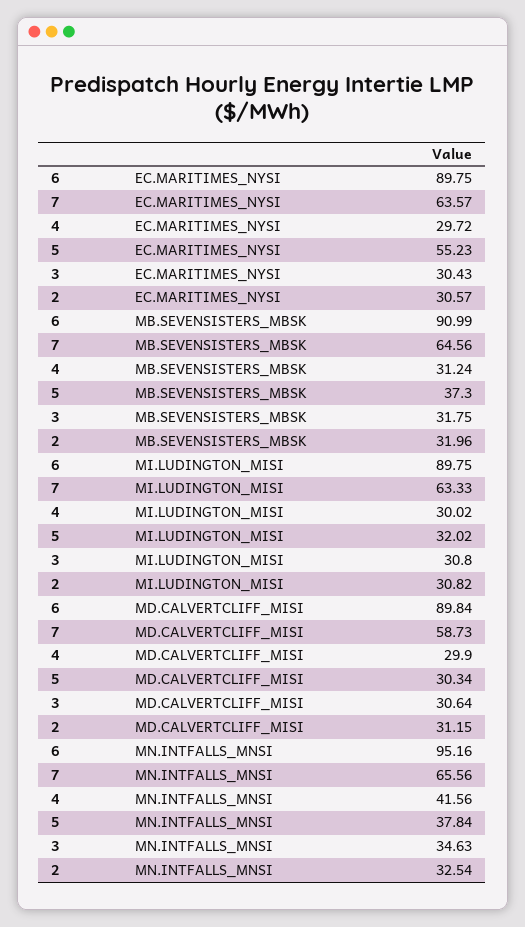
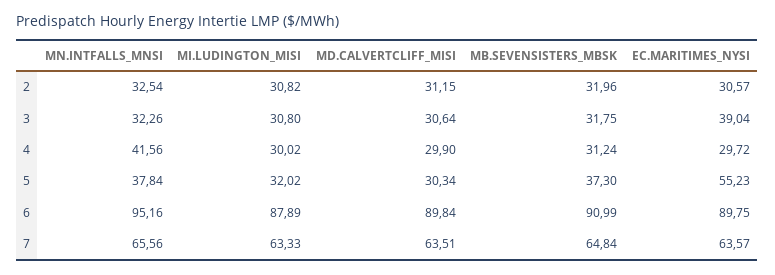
3, EC.MARITIMES_NYSI: 30.43 -> 39.04
7, MB.SEVENSISTERS_MBSK: 64.56 -> 64.84
6, MI.LUDINGTON_MISI: 89.75 -> 87.89
7, MD.CALVERTCLIFF_MISI: 58.73 -> 63.51
3, MN.INTFALLS_MNSI: 34.63 -> 32.26

